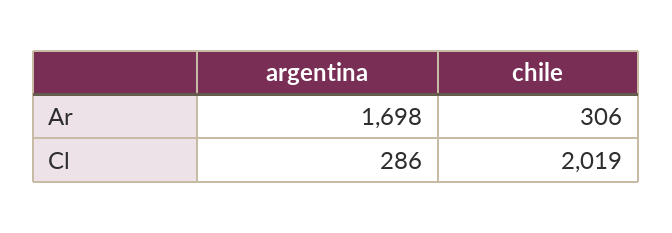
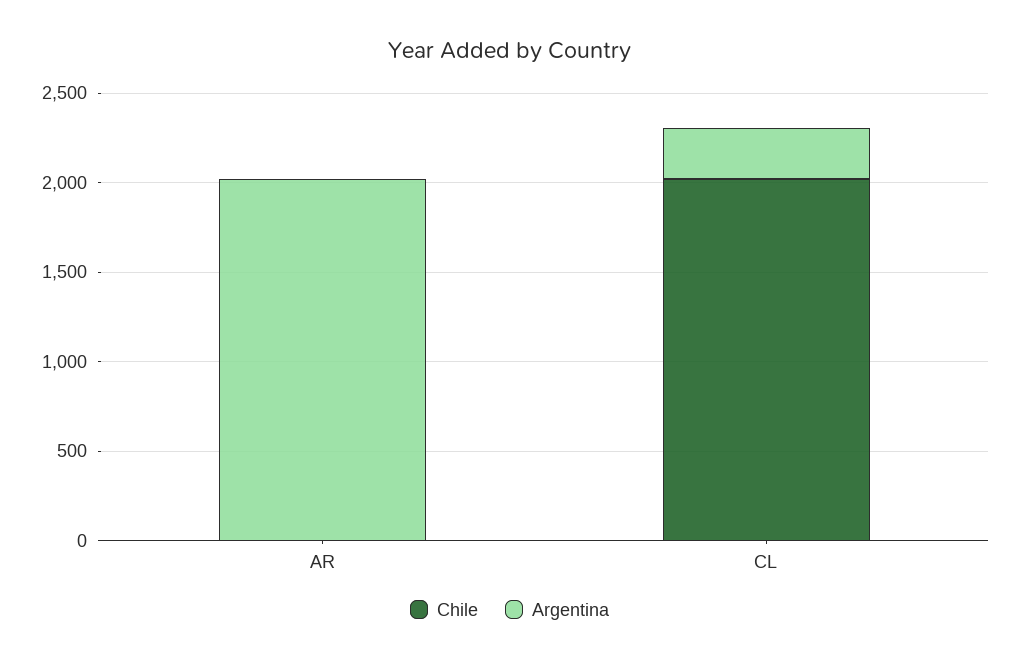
argentina, Ar: 1698 -> 2000
chile, Ar: 306 -> 0

